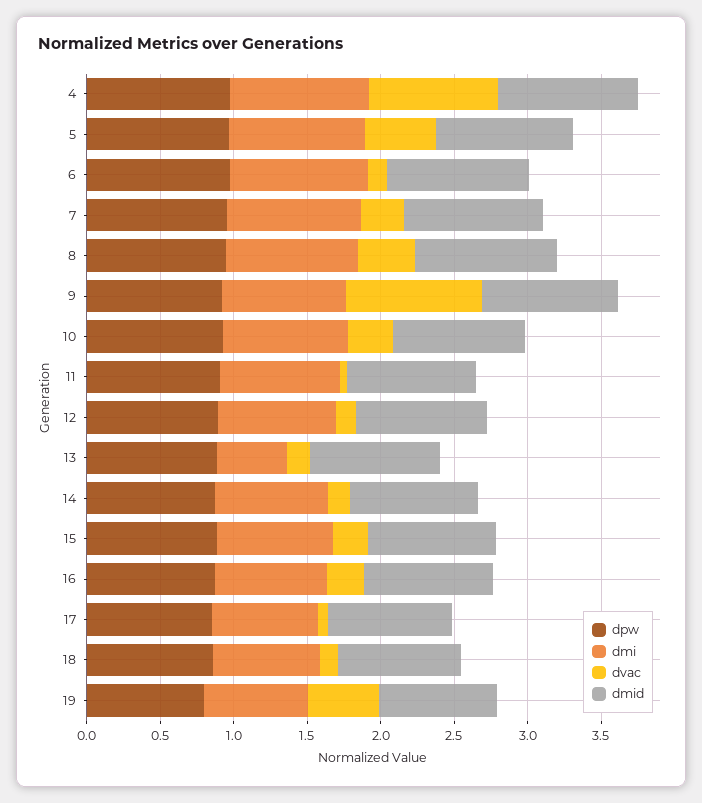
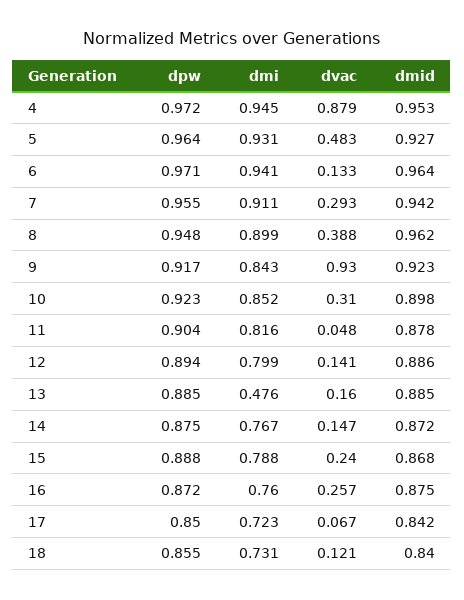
dpw, 19: 0.8 -> none
dmi, 19: 0.7 -> none
dvac, 19: 0.5 -> none
dmid, 19: 0.8 -> none

